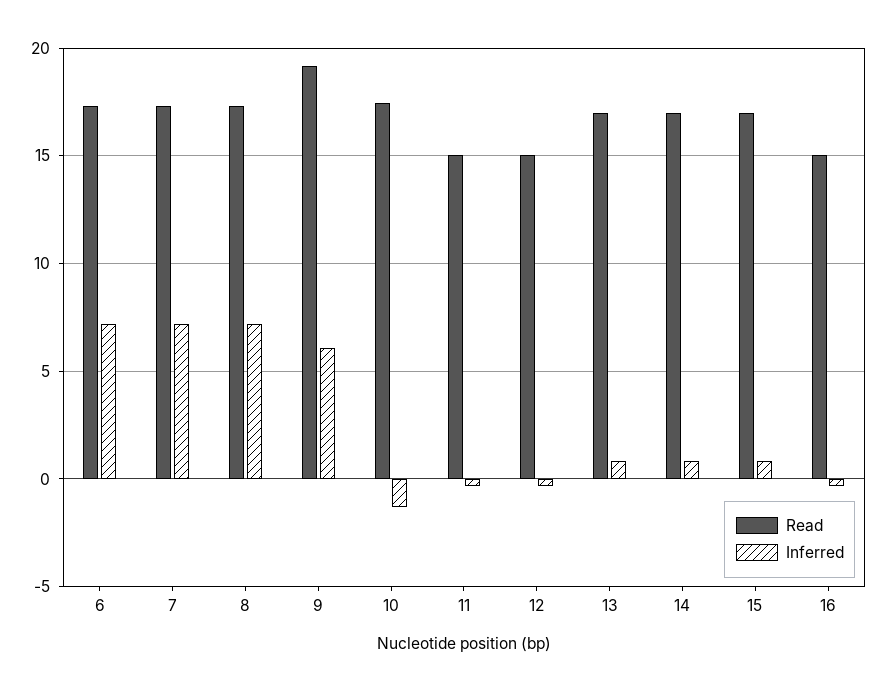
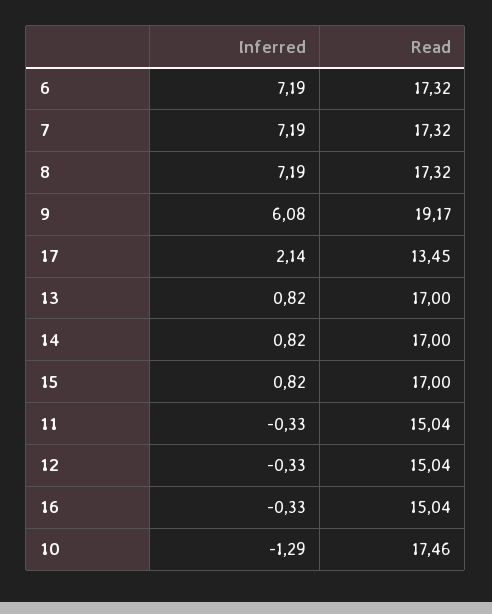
Inferred, 17: none -> 2.14
Read, 17: none -> 13.45

